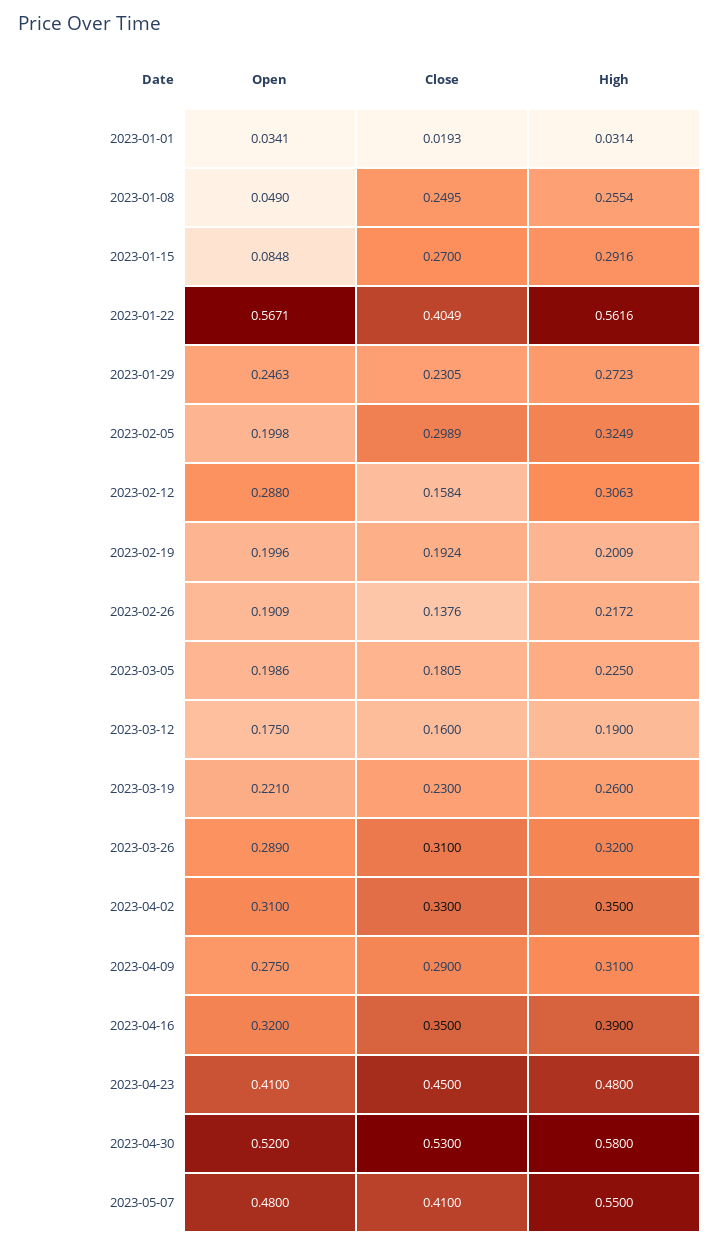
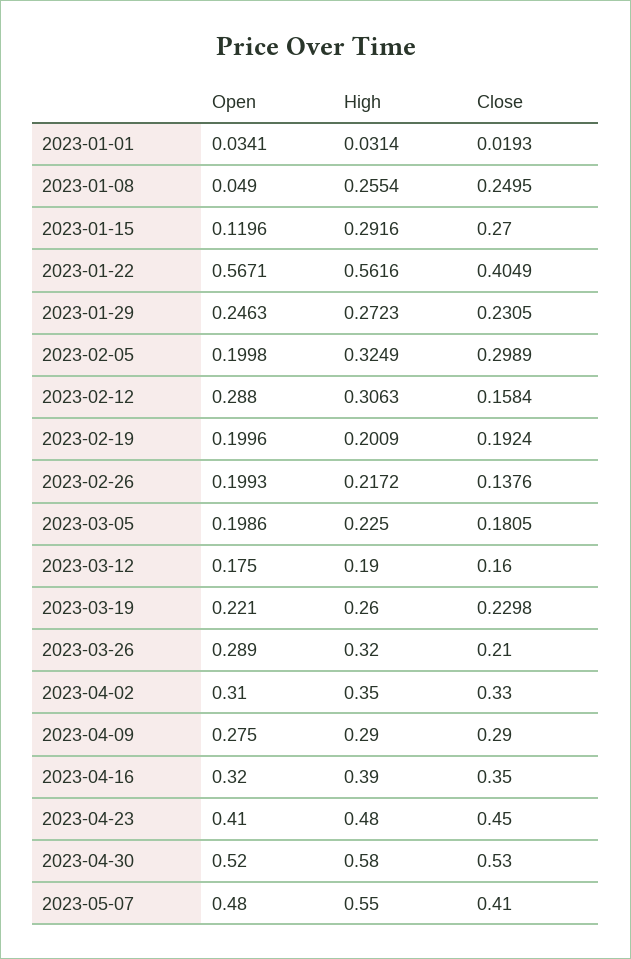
Open, 2023-01-15: 0.0848 -> 0.1196
Open, 2023-02-26: 0.1909 -> 0.1993
Close, 2023-03-19: 0.23 -> 0.2298
Close, 2023-03-26: 0.31 -> 0.21
High, 2023-04-09: 0.31 -> 0.29

